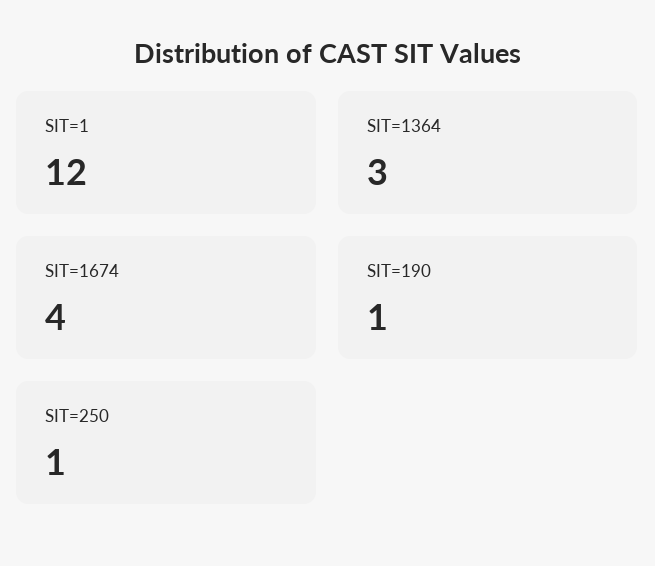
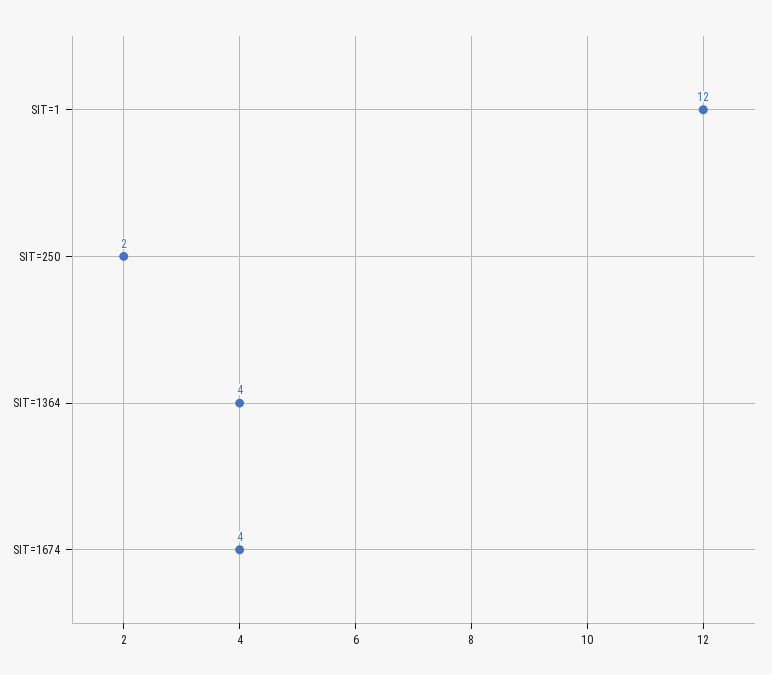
SIT=1364: 3 -> 4
SIT=190: 1 -> none
SIT=250: 1 -> 2

